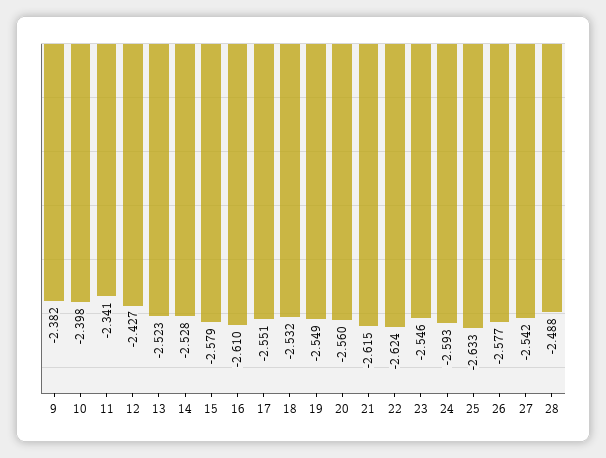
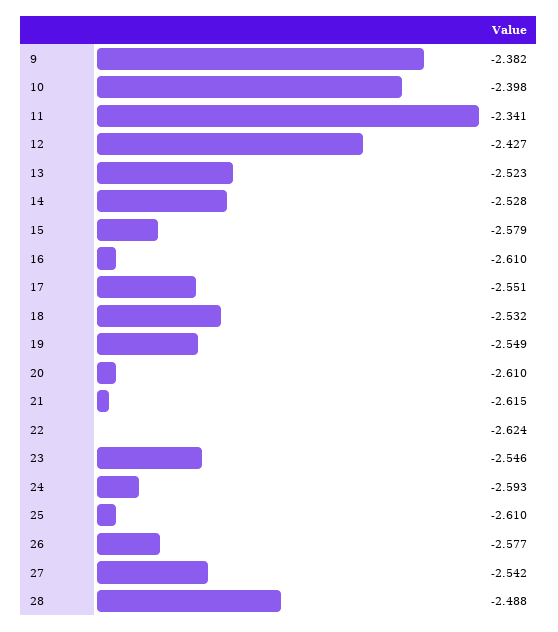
20: -2.56 -> -2.61
25: -2.633 -> -2.61

